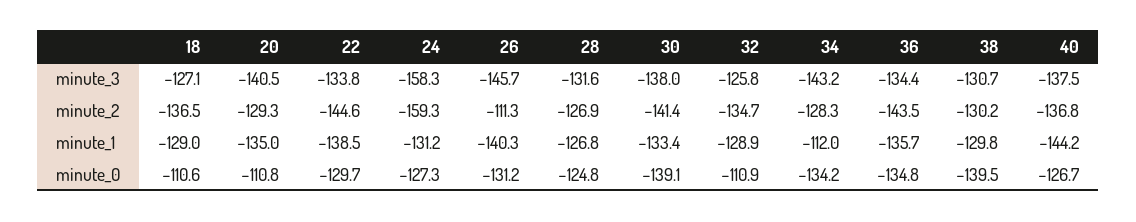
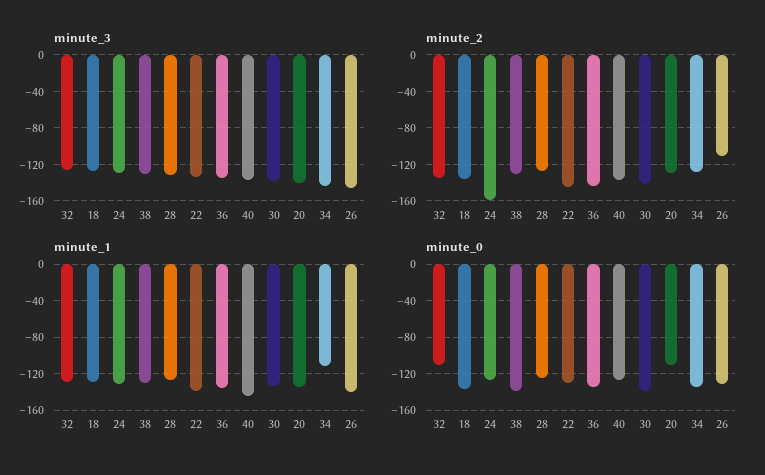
minute_3, 24: -158.3 -> -130
minute_0, 18: -110.6 -> -140

